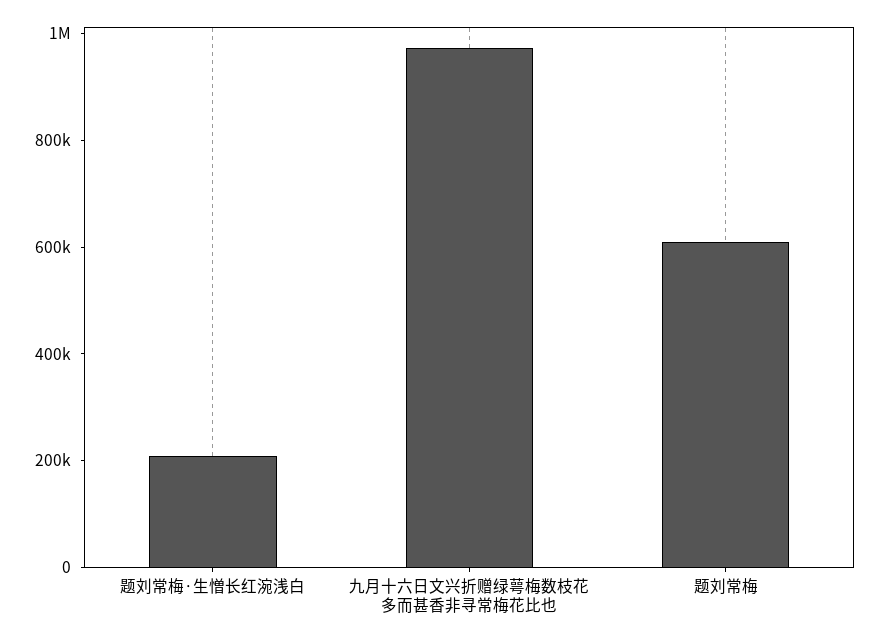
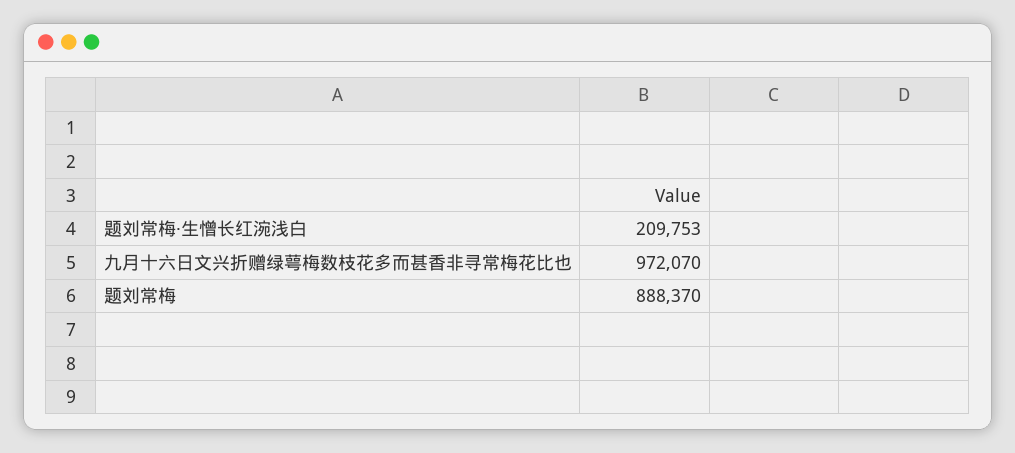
题刘常梅: 600000 -> 888370

